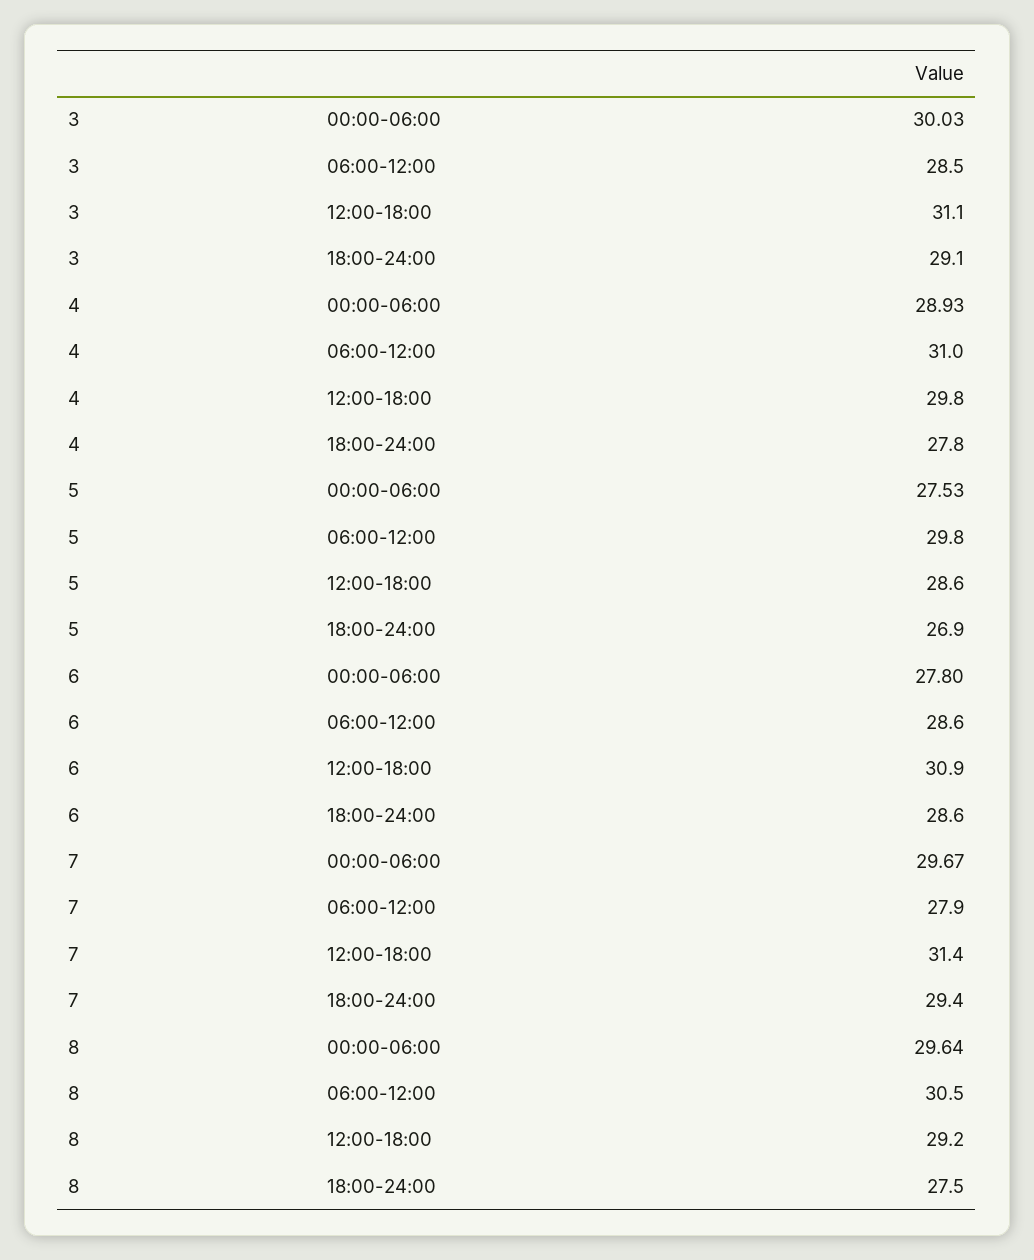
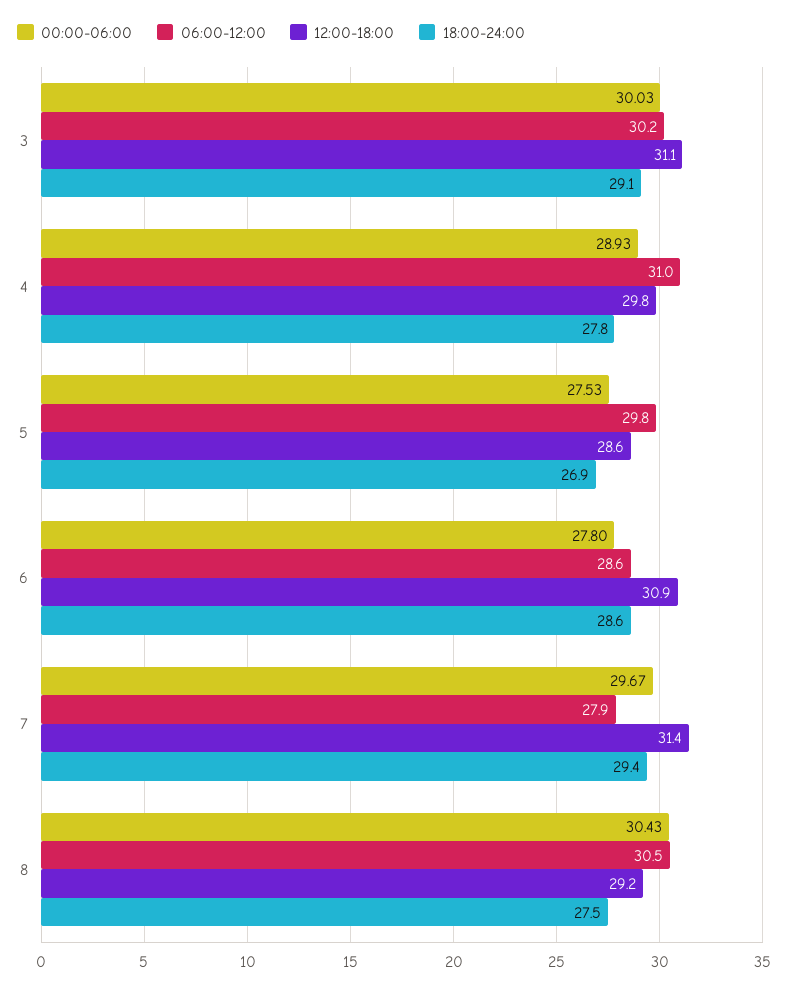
06:00-12:00, 3: 28.5 -> 30.2
00:00-06:00, 8: 29.64 -> 30.43

